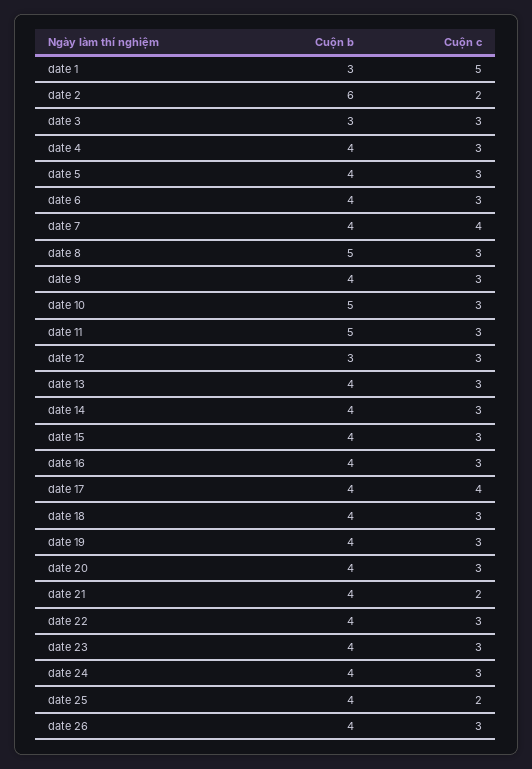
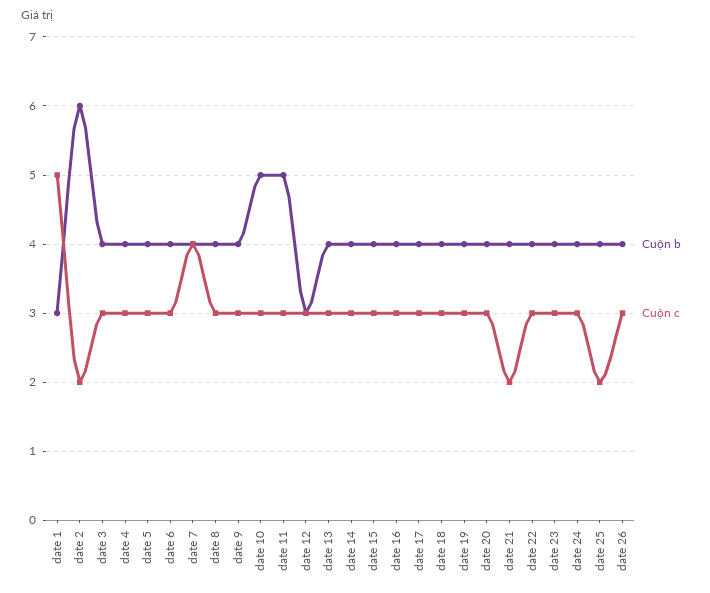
Cuộn b, date 3: 3 -> 4
Cuộn b, date 8: 5 -> 4
Cuộn c, date 17: 4 -> 3

